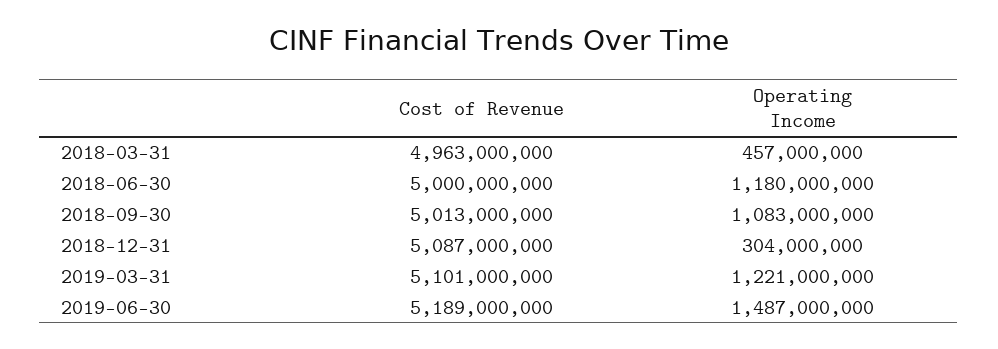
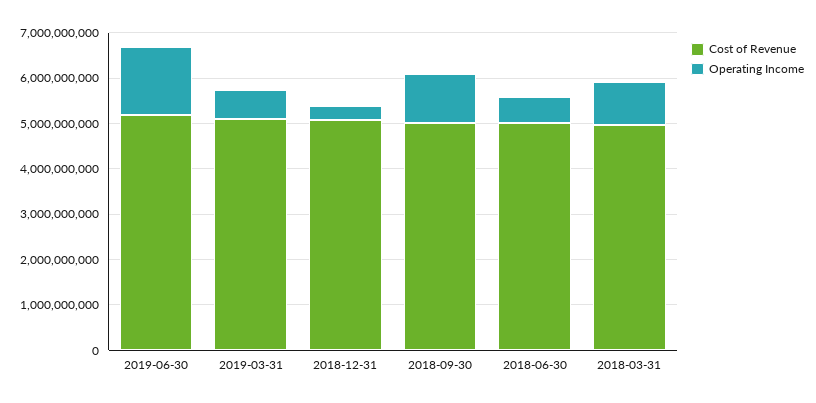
Operating Income, 2018-03-31: 457000000 -> 1000000000
Operating Income, 2018-06-30: 1180000000 -> 600000000
Operating Income, 2019-03-31: 1221000000 -> 600000000

